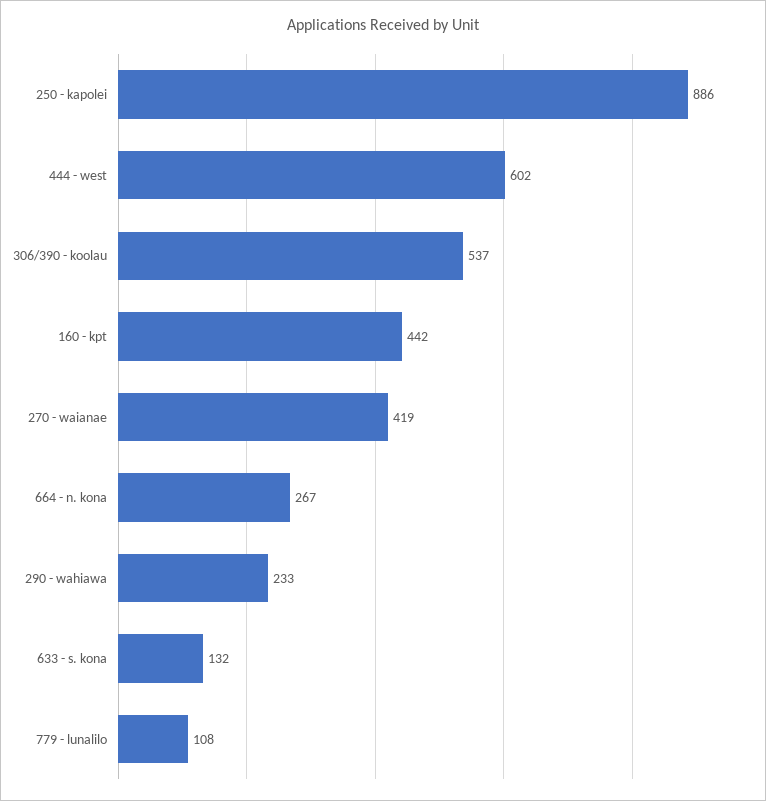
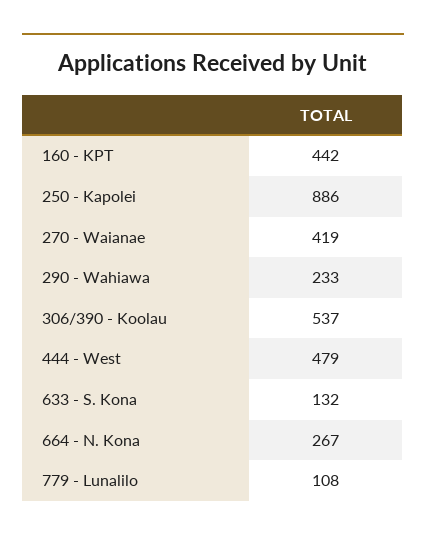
444 - west: 602 -> 479

